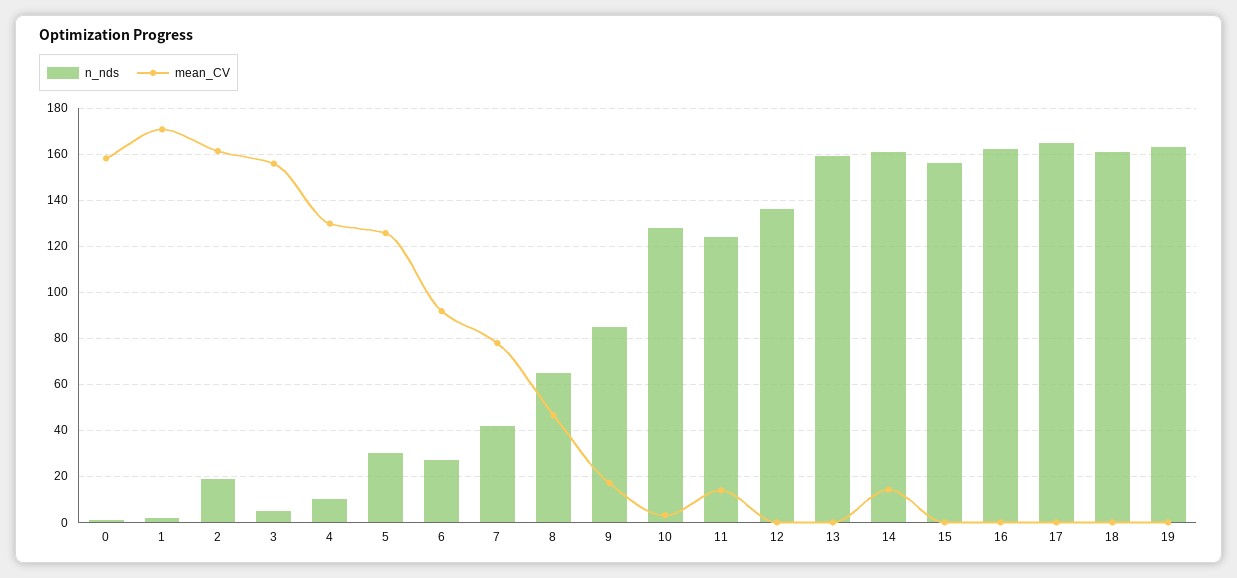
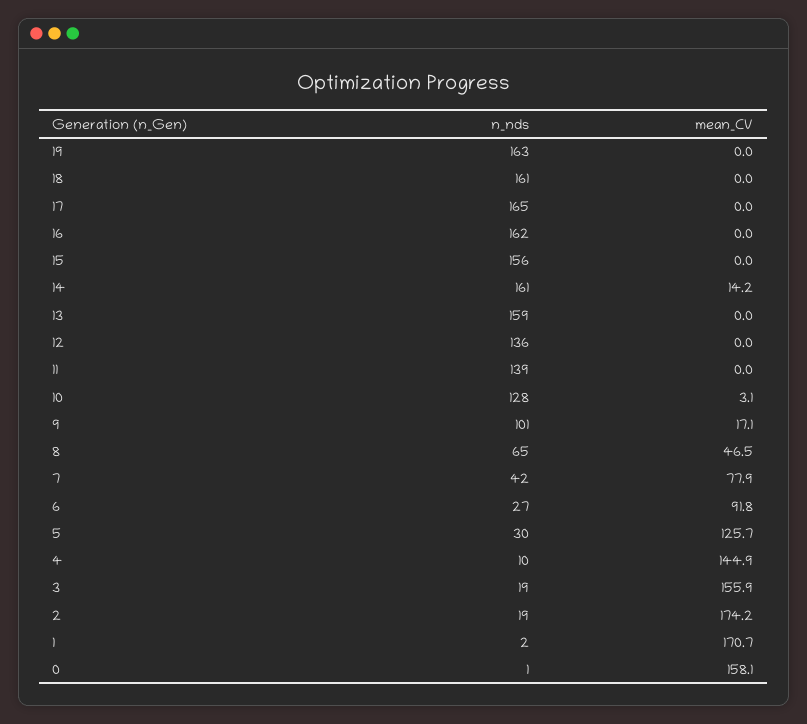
mean_CV, 2: 160 -> 174.2
n_nds, 3: 5 -> 19
mean_CV, 4: 130 -> 144.9
n_nds, 9: 85 -> 101
n_nds, 11: 125 -> 139
mean_CV, 11: 15 -> 0

